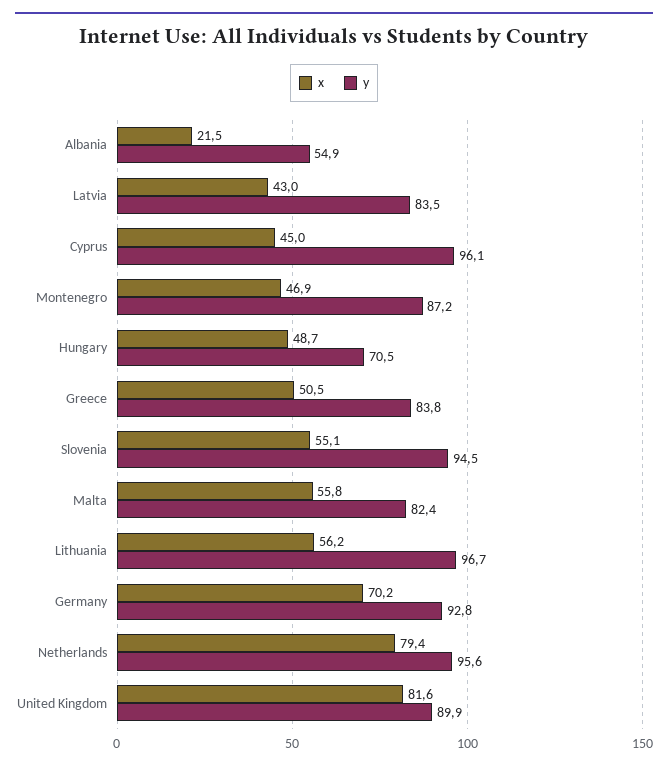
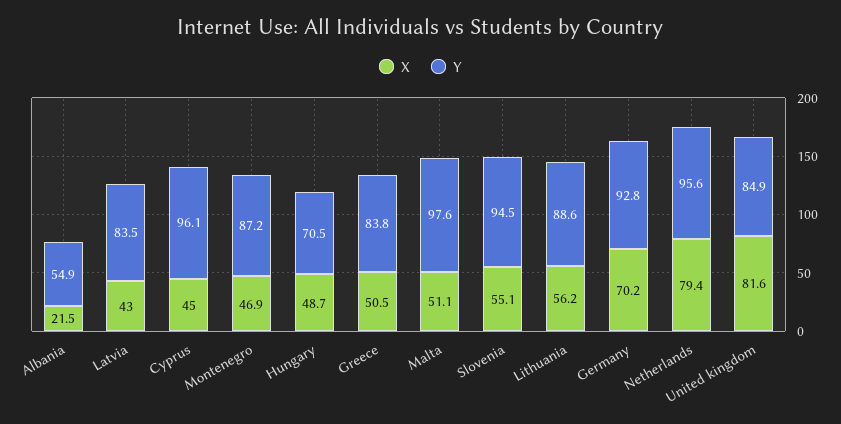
x, Malta: 55.8 -> 51.1
y, Malta: 82.4 -> 97.6
y, Lithuania: 96.7 -> 88.6
y, United Kingdom: 89.9 -> 84.9

